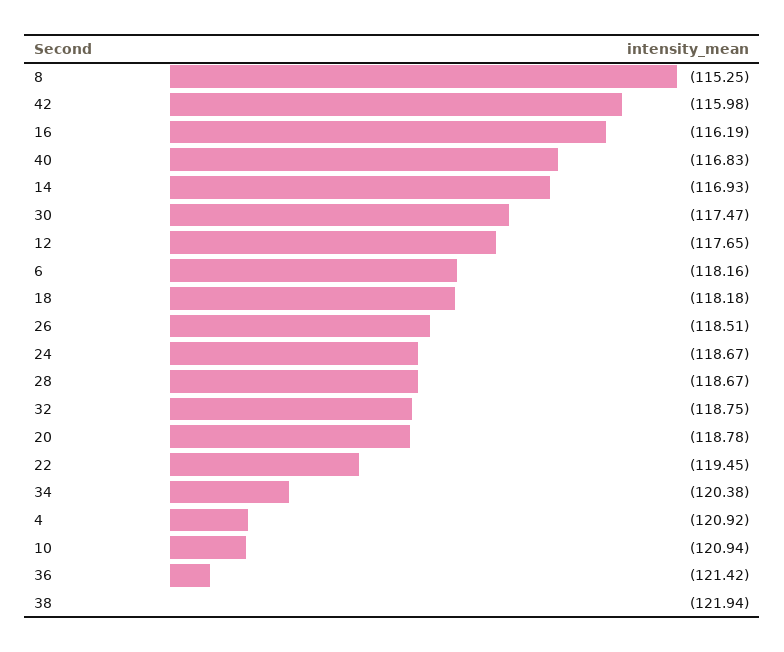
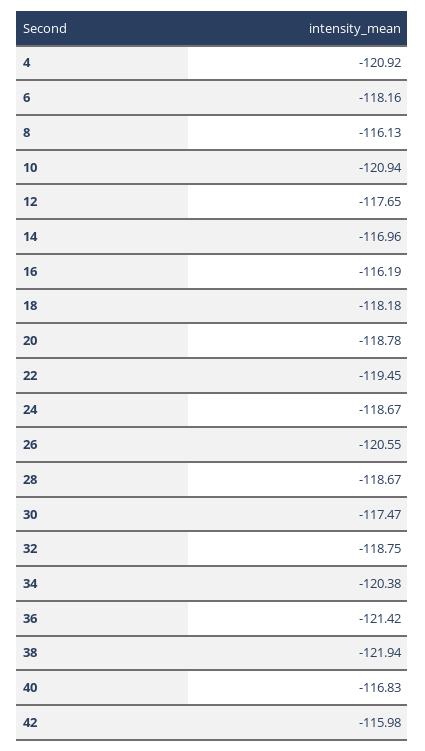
8: -115.25 -> -116.13
14: -116.93 -> -116.96
26: -118.51 -> -120.55

